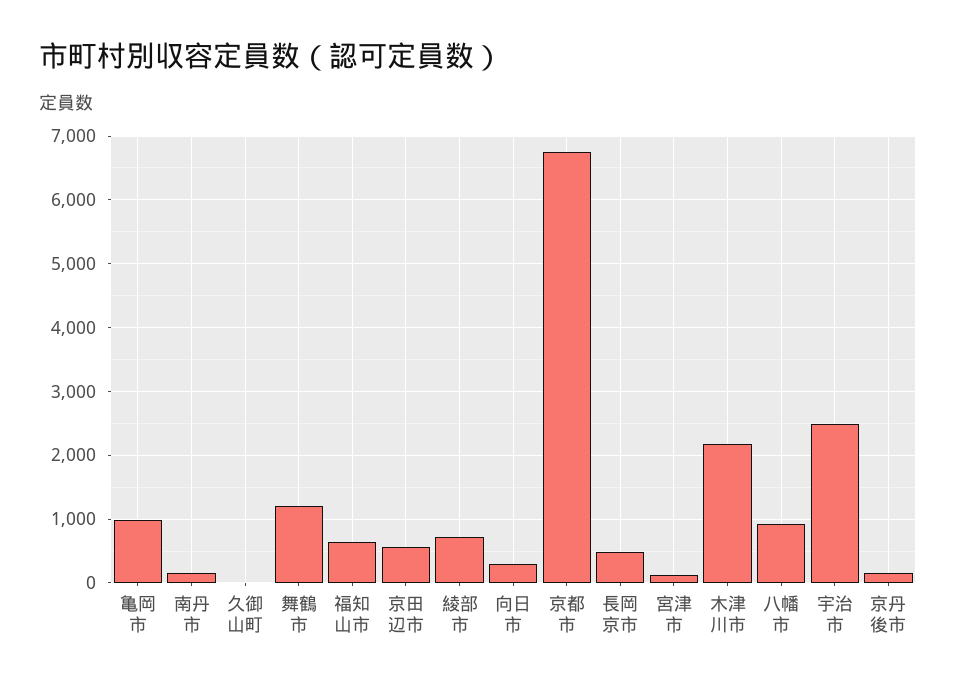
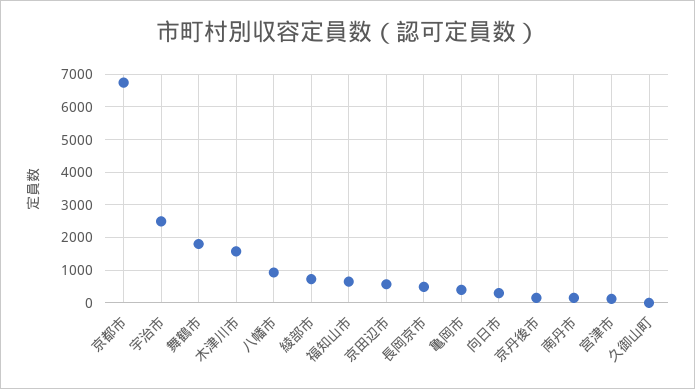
亀岡市: 1000 -> 400
舞鶴市: 1200 -> 1800
木津川市: 2200 -> 1600

